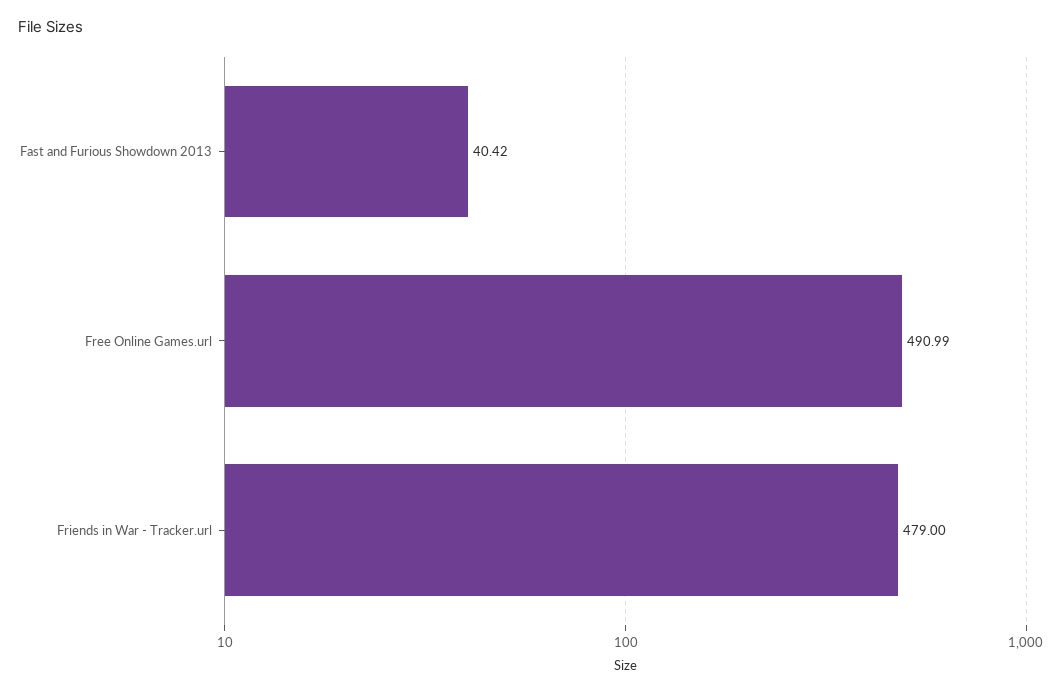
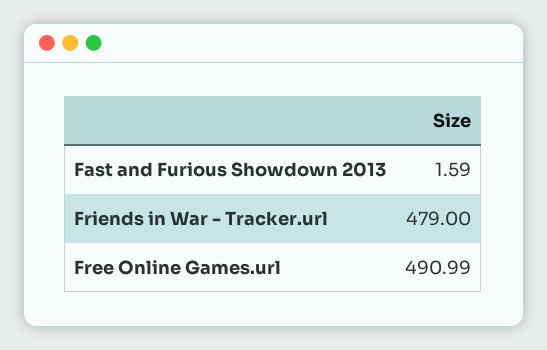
Fast and Furious Showdown 2013: 40.42 -> 1.59

